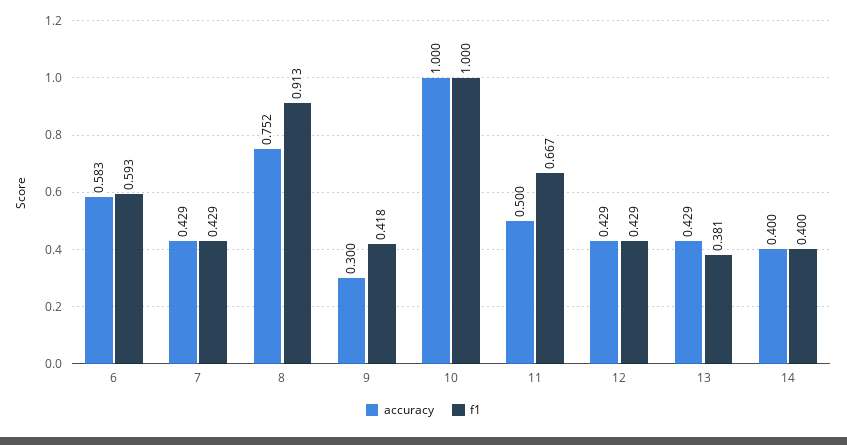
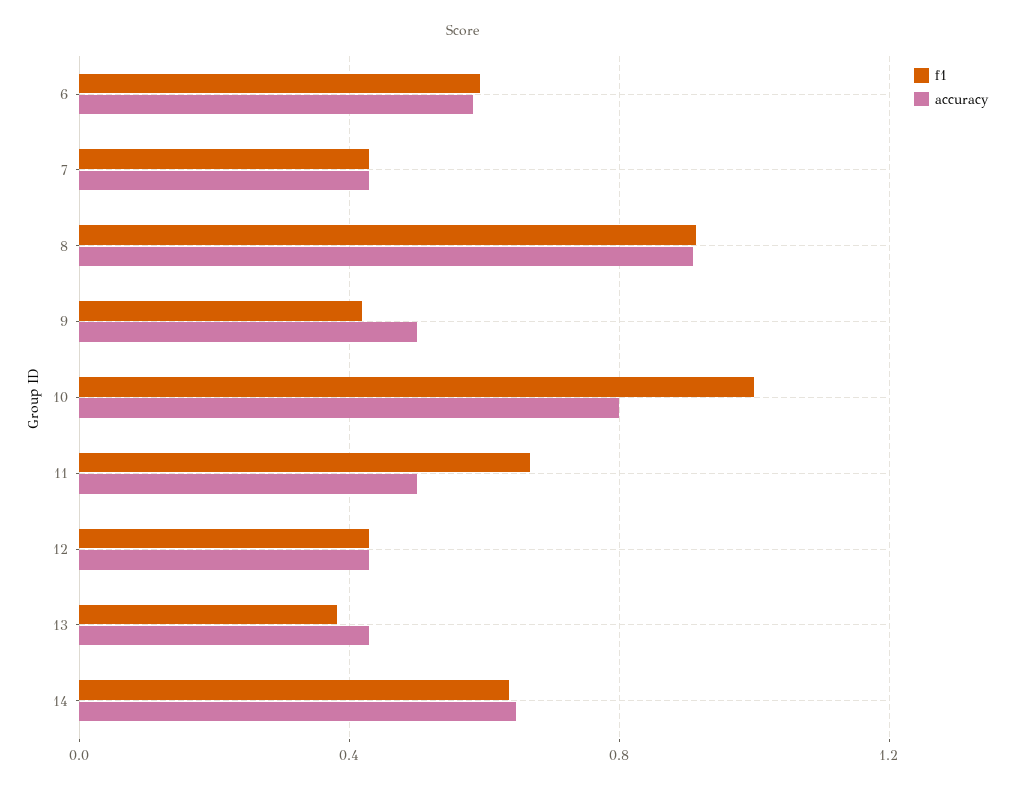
accuracy, 8: 0.752 -> 0.9
accuracy, 9: 0.3 -> 0.5
accuracy, 10: 1 -> 0.8
accuracy, 14: 0.4 -> 0.65
f1, 14: 0.4 -> 0.65

